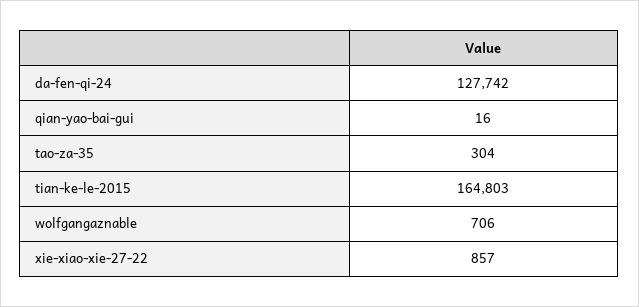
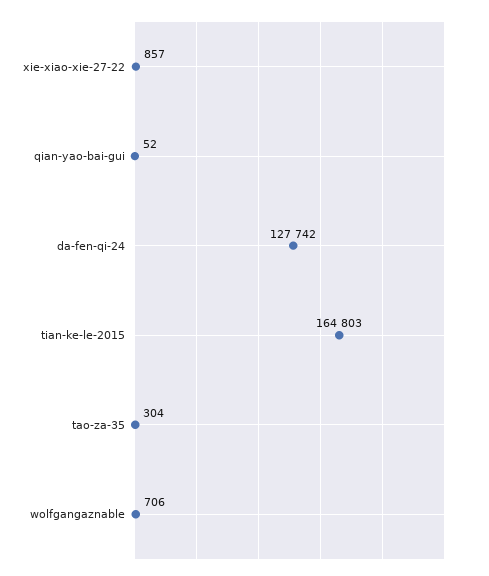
qian-yao-bai-gui: 16 -> 52

